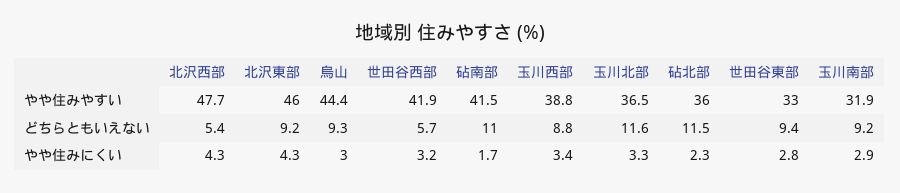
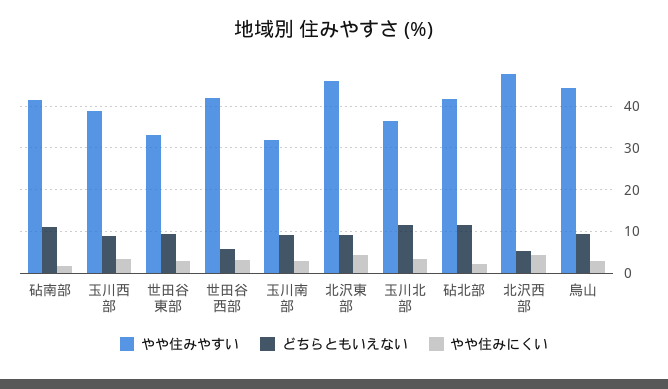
やや住みやすい, 砧北部: 36 -> 42

